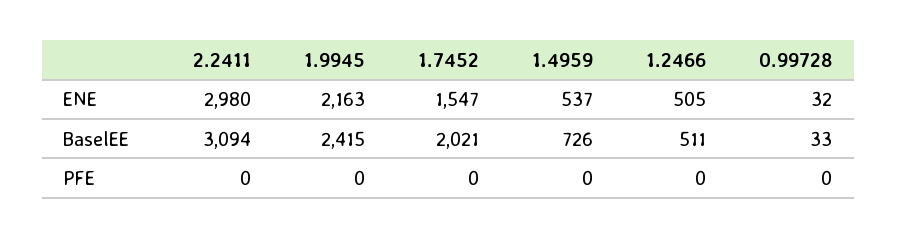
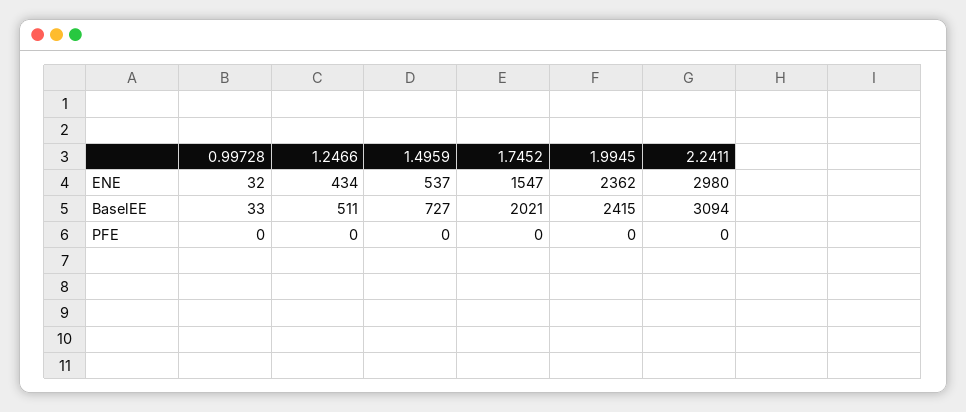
1.9945, ENE: 2163 -> 2362
1.2466, ENE: 505 -> 434
1.4959, BaselEE: 726 -> 727

